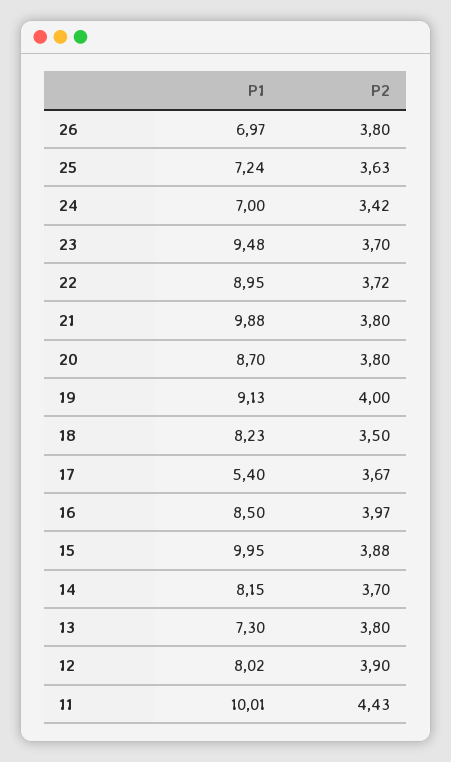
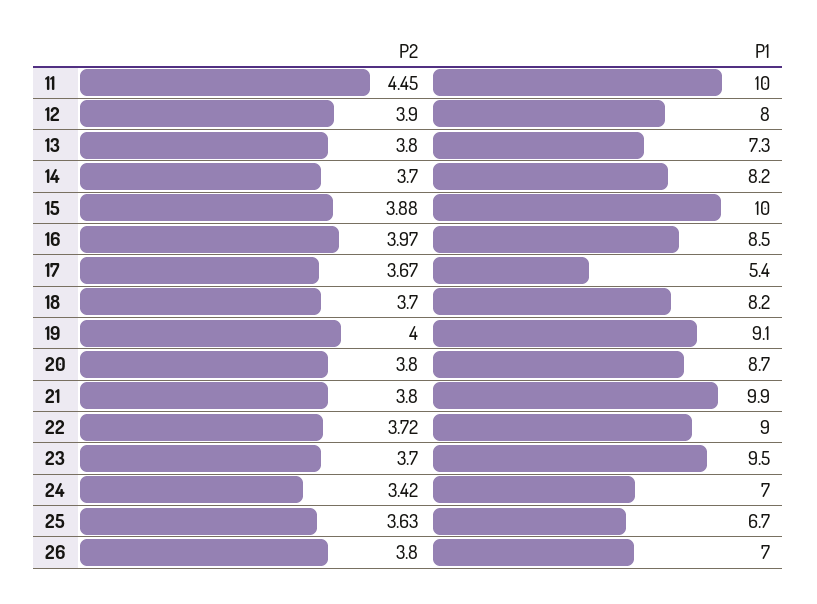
P1, 25: 7.24 -> 6.7
P2, 18: 3.5 -> 3.7
P2, 11: 4.43 -> 4.45

